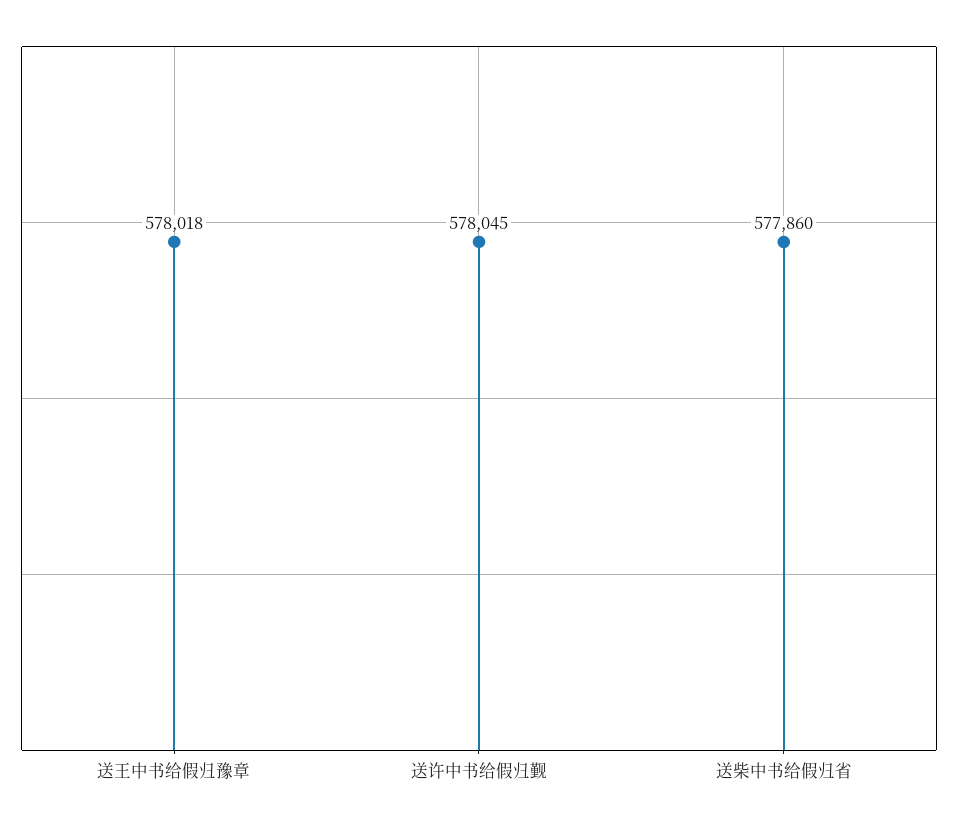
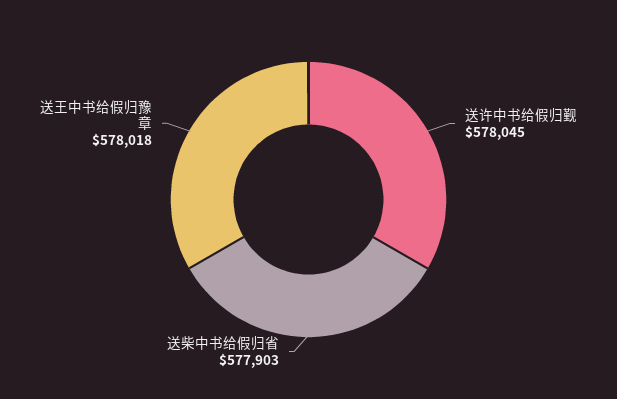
送柴中书给假归省: 577860 -> 577903

